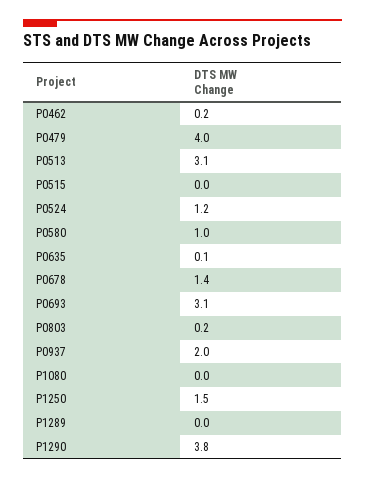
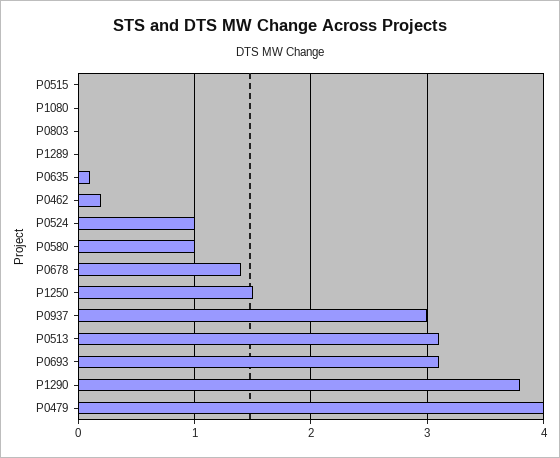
P0524: 1.2 -> 1
P0803: 0.2 -> 0
P0937: 2 -> 3

